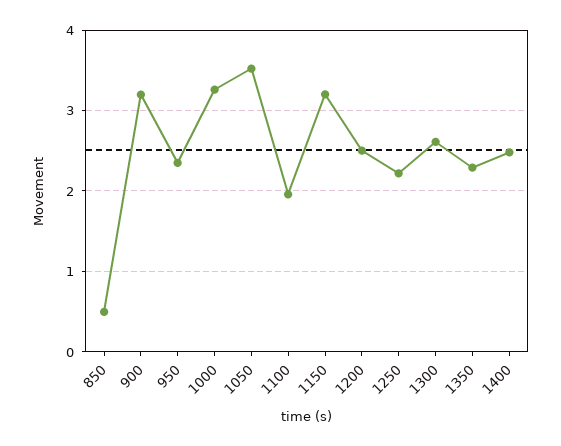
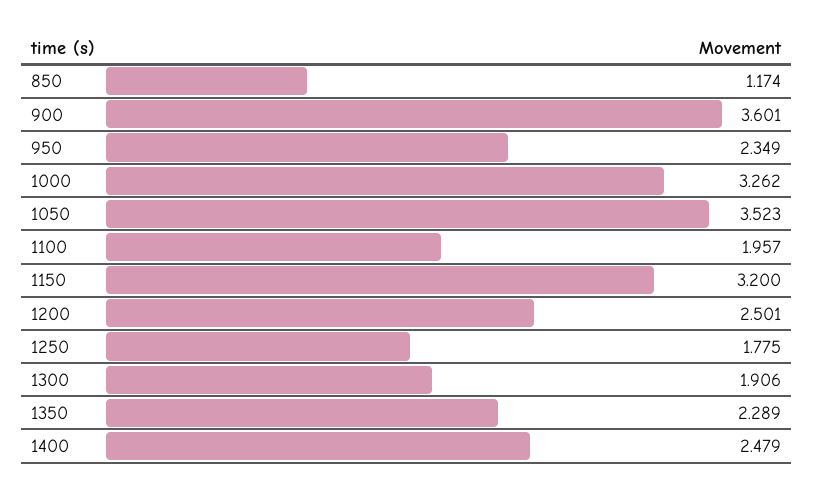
850: 0.5 -> 1.174
900: 3.2 -> 3.601
1250: 2.2 -> 1.775
1300: 2.6 -> 1.906

